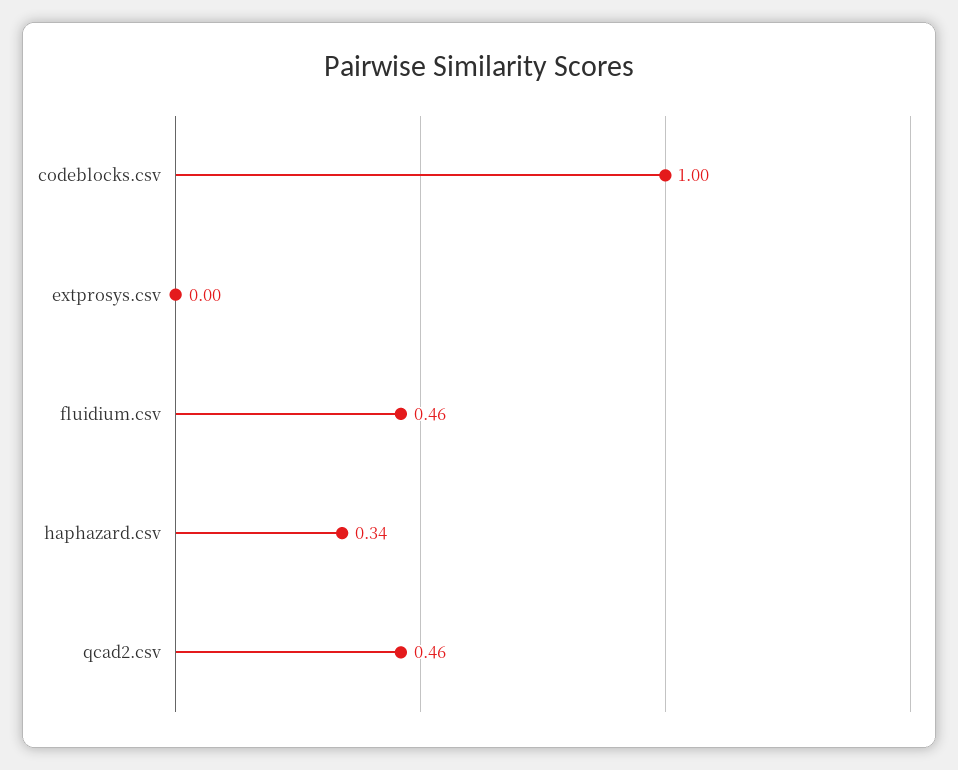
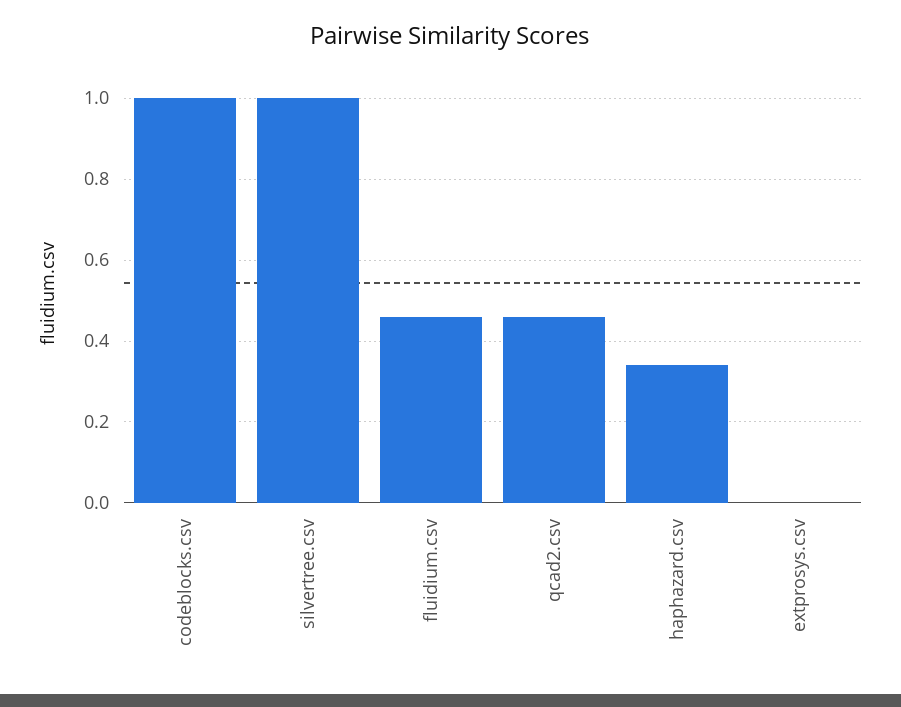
silvertree.csv: none -> 1

